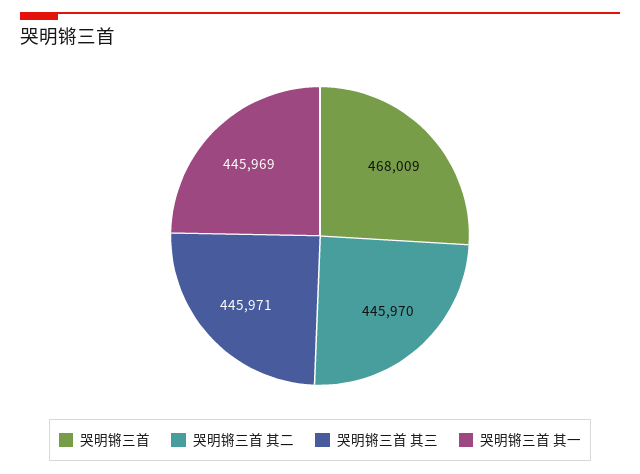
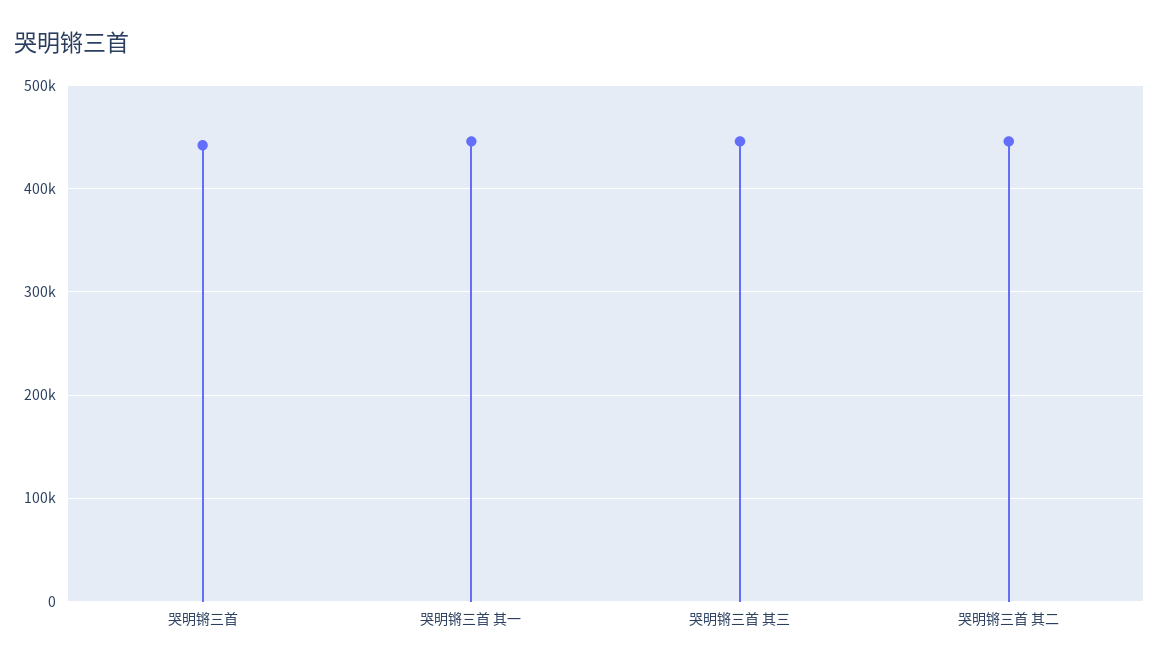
哭明锵三首: 468009 -> 440000

